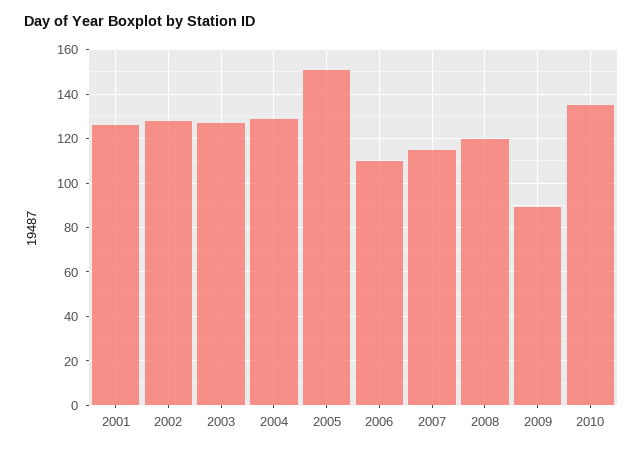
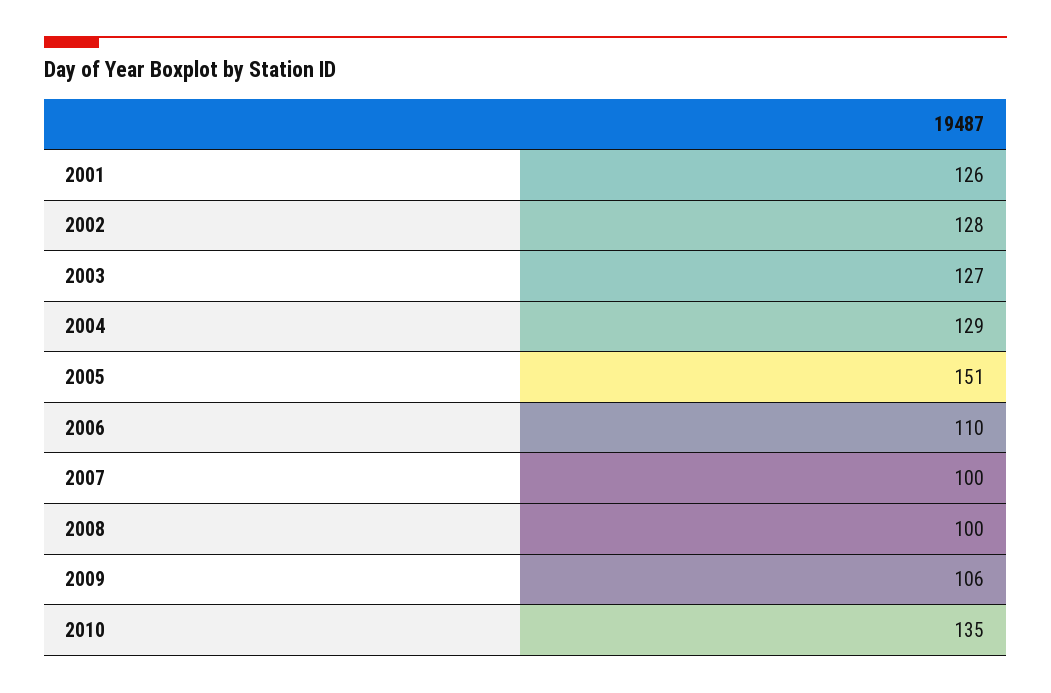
2007: 115 -> 100
2008: 120 -> 100
2009: 90 -> 106

